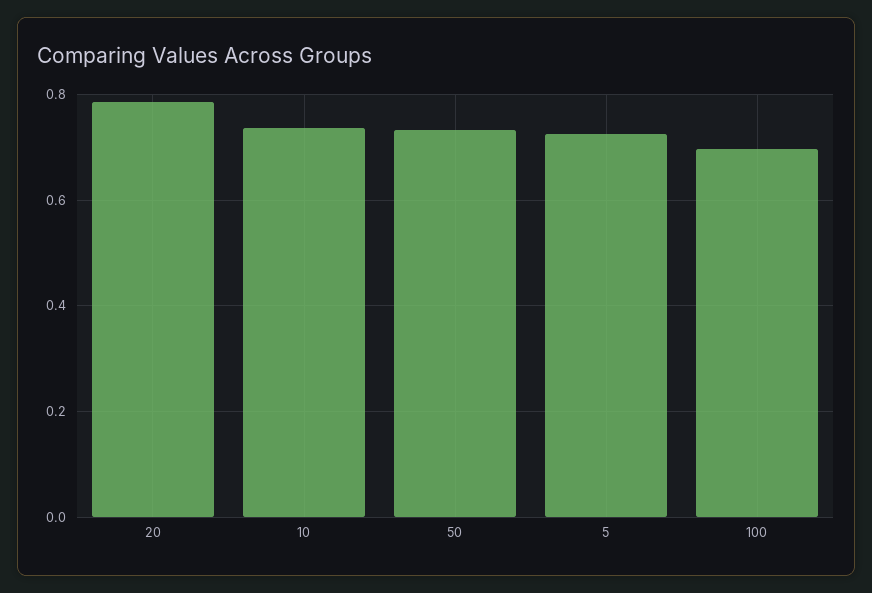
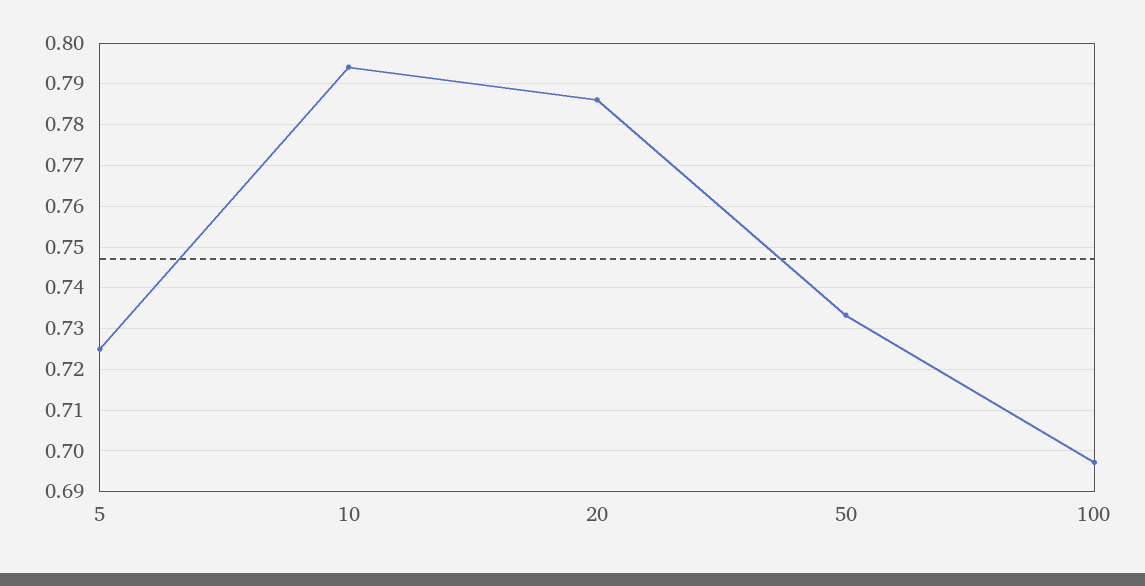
10: 0.74 -> 0.794

